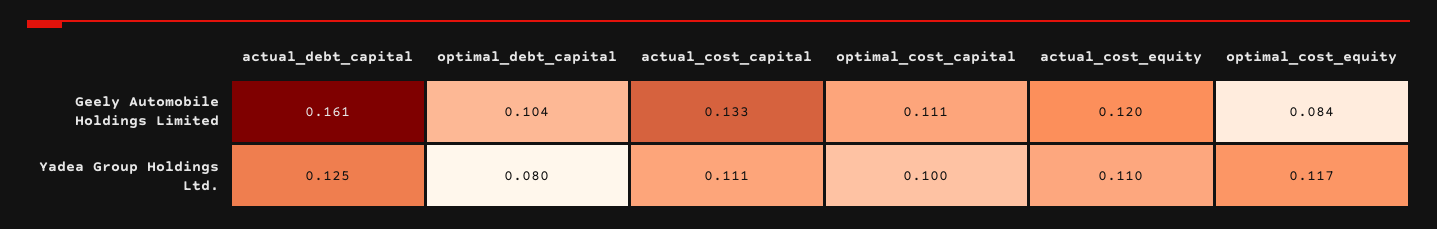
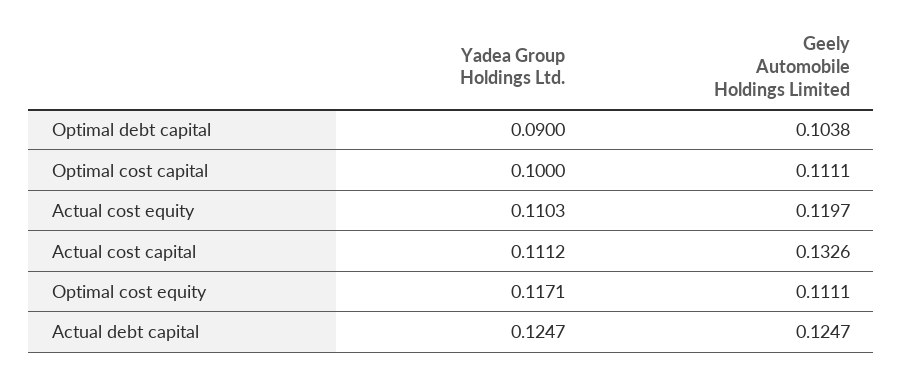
actual_debt_capital, Geely Automobile Holdings Limited: 0.161 -> 0.1247
optimal_cost_equity, Geely Automobile Holdings Limited: 0.084 -> 0.1111
optimal_debt_capital, Yadea Group Holdings Ltd.: 0.08 -> 0.09

